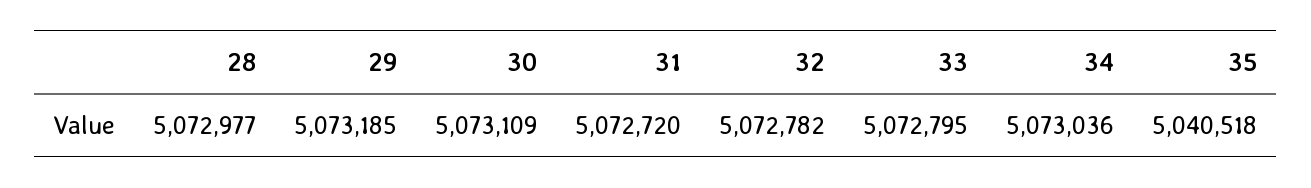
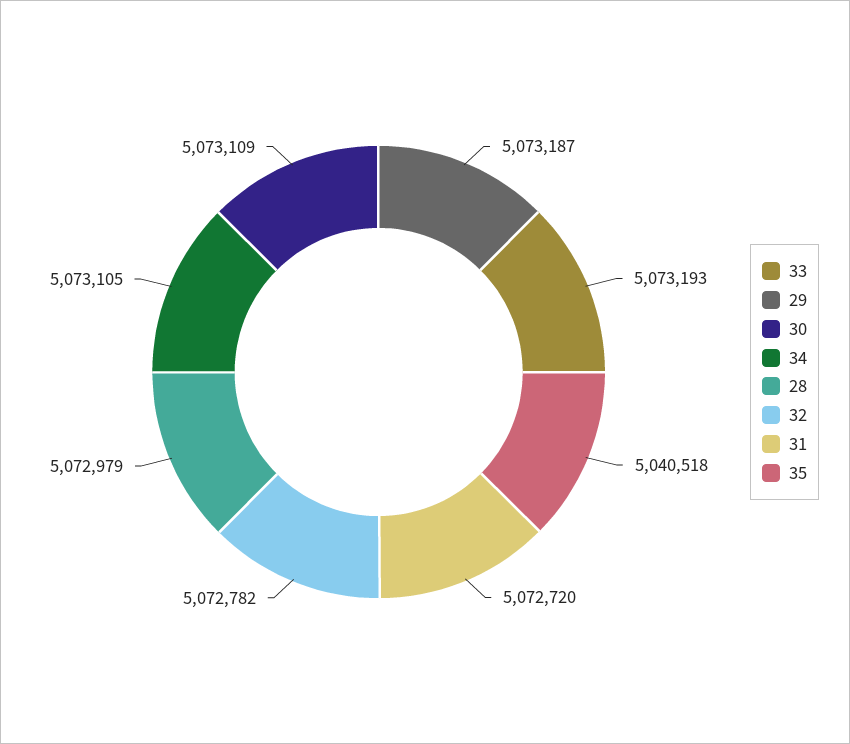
28: 5072977 -> 5072979
29: 5073185 -> 5073187
33: 5072795 -> 5073193
34: 5073036 -> 5073105

